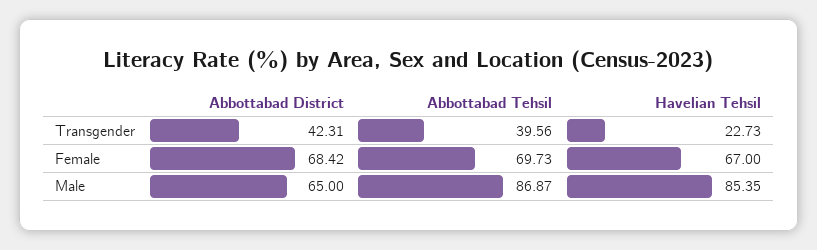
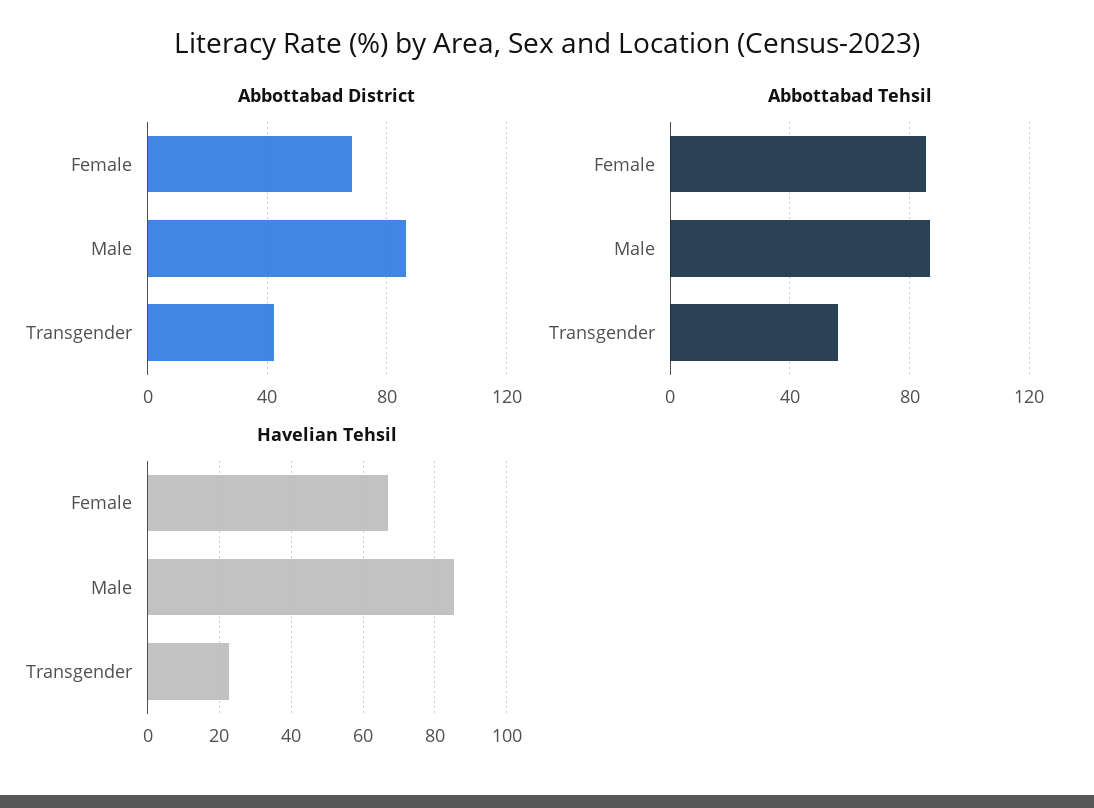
Abbottabad Tehsil, Transgender: 39.56 -> 55
Abbottabad Tehsil, Female: 69.73 -> 85
Abbottabad District, Male: 65 -> 85

